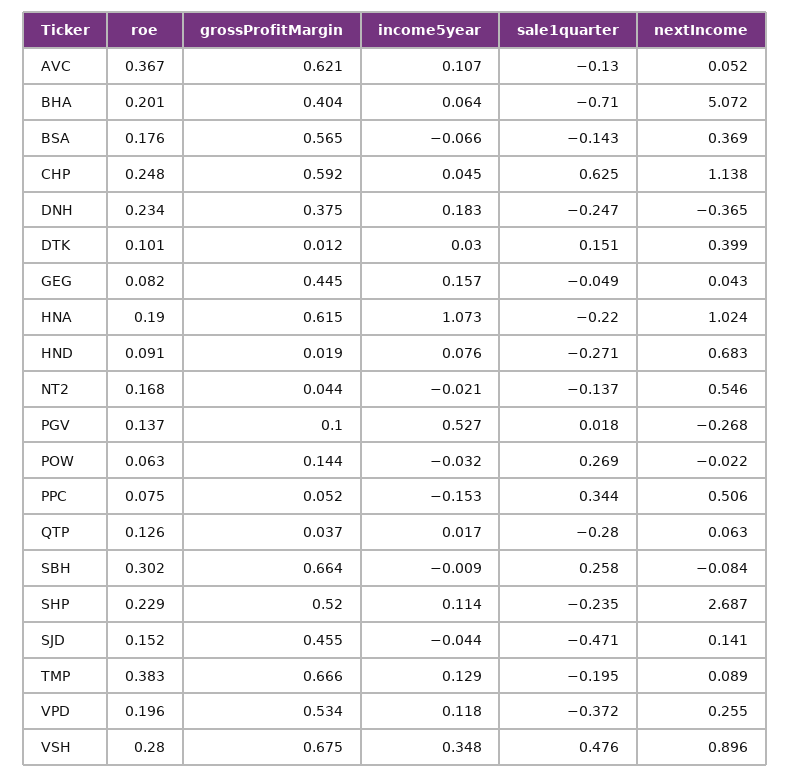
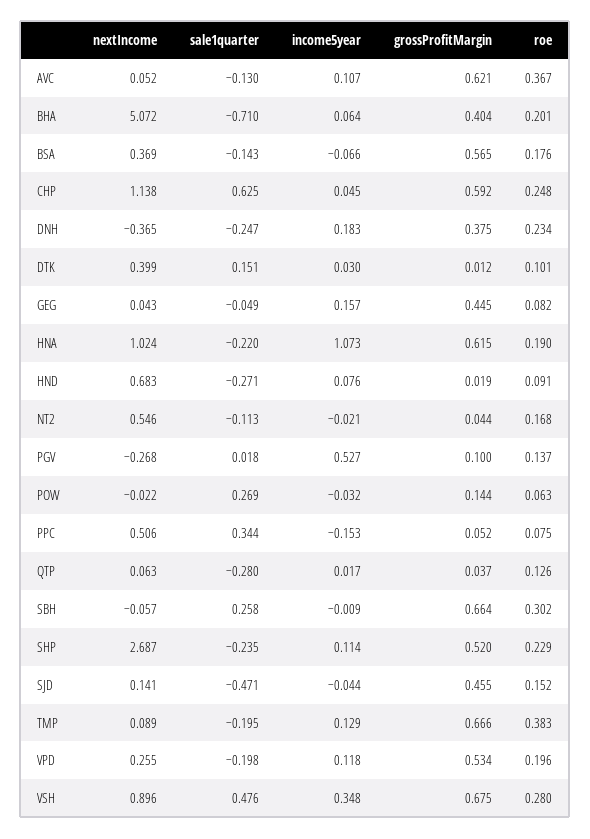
sale1quarter, NT2: -0.137 -> -0.113
nextIncome, SBH: -0.084 -> -0.057
sale1quarter, VPD: -0.372 -> -0.198

